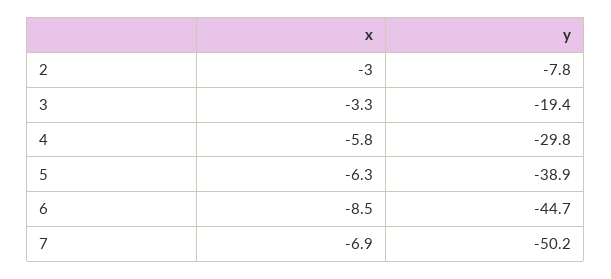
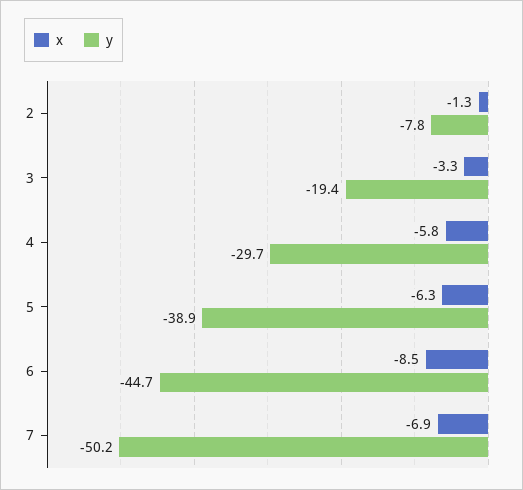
x, 2: -3 -> -1.3
y, 4: -29.8 -> -29.7

